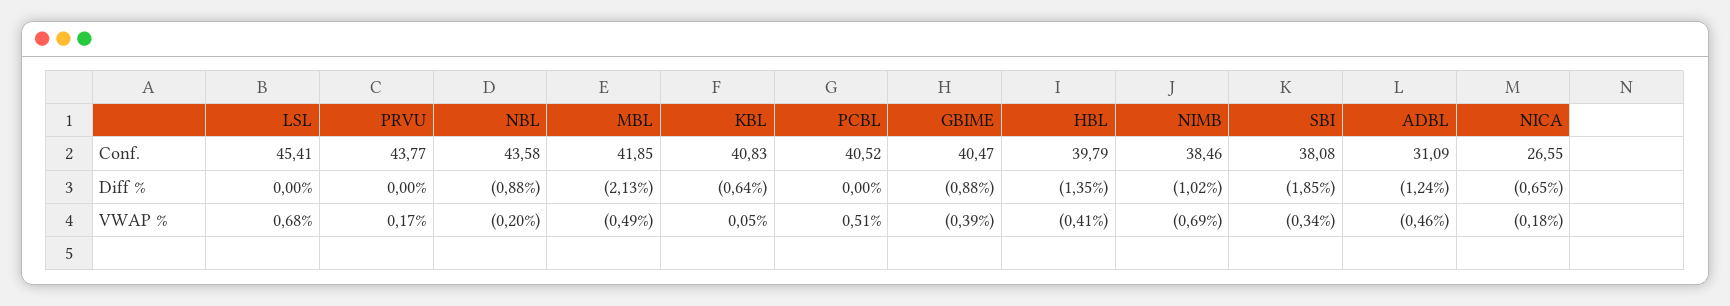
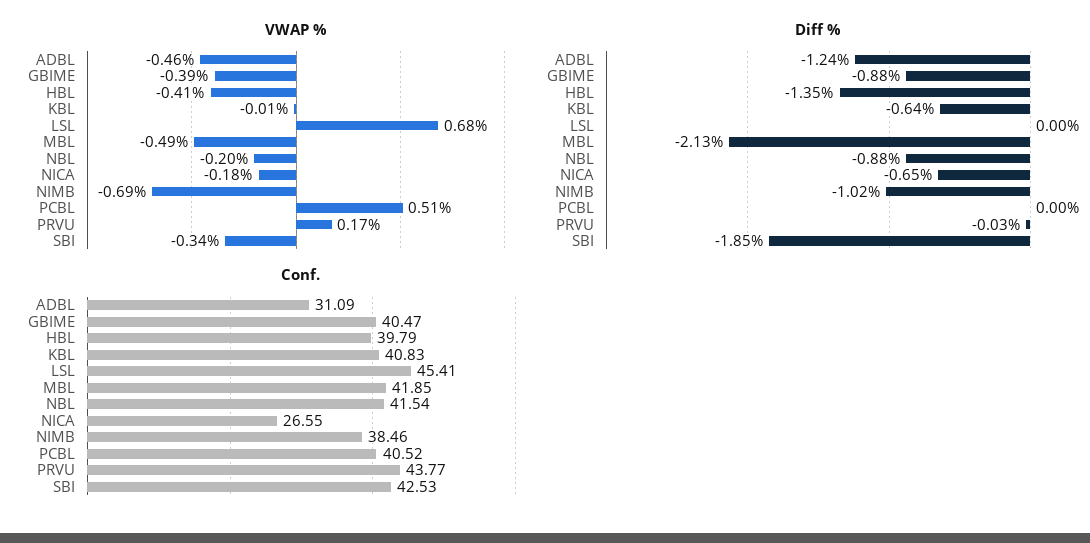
Conf., NBL: 43.58 -> 41.54
Conf., SBI: 38.08 -> 42.53
Diff %, PRVU: 0 -> -0.03
VWAP %, KBL: 0.05 -> -0.01

